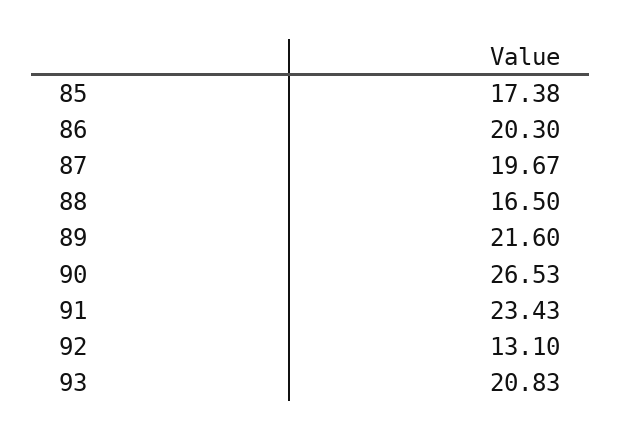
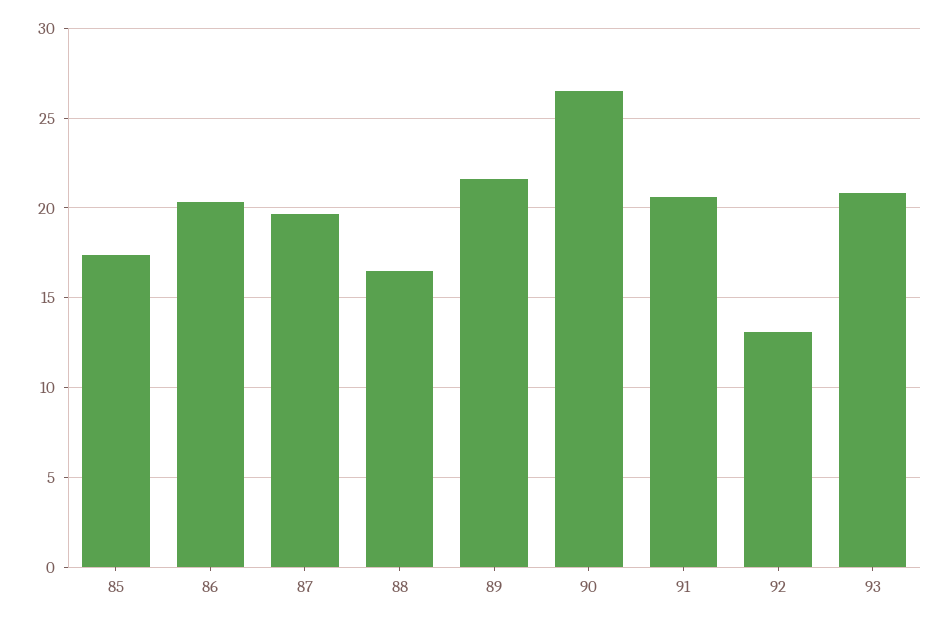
91: 23.43 -> 20.5

